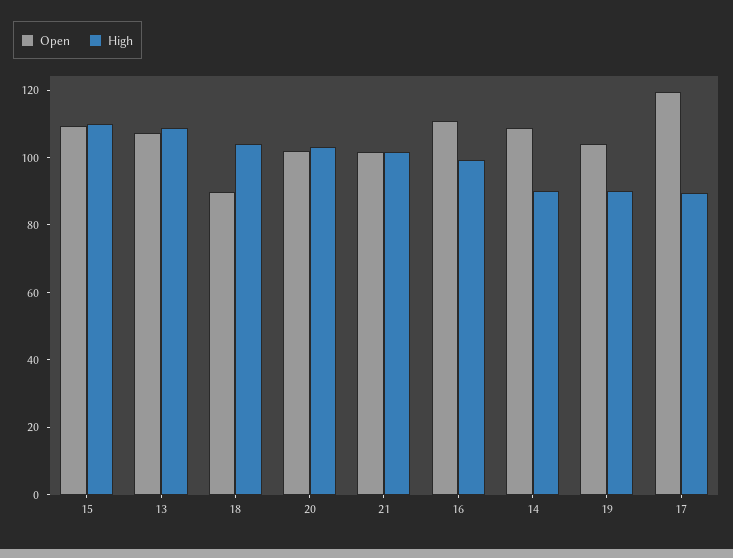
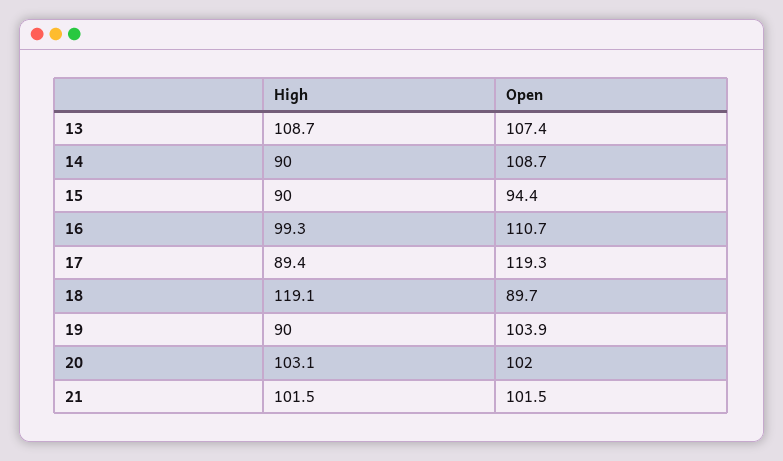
Open, 15: 110 -> 94.4
High, 15: 110 -> 90
High, 18: 105 -> 119.1

